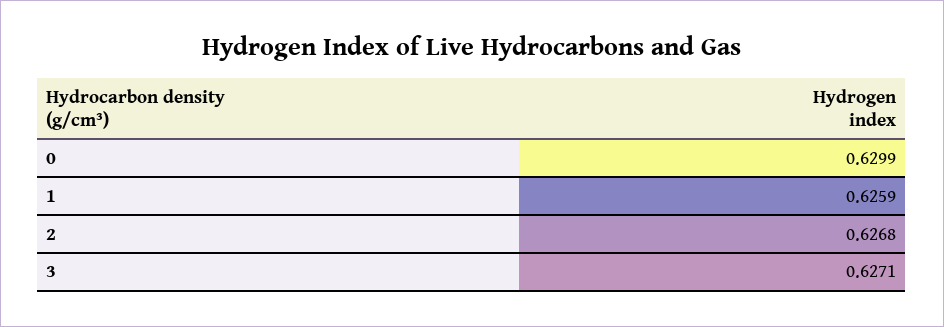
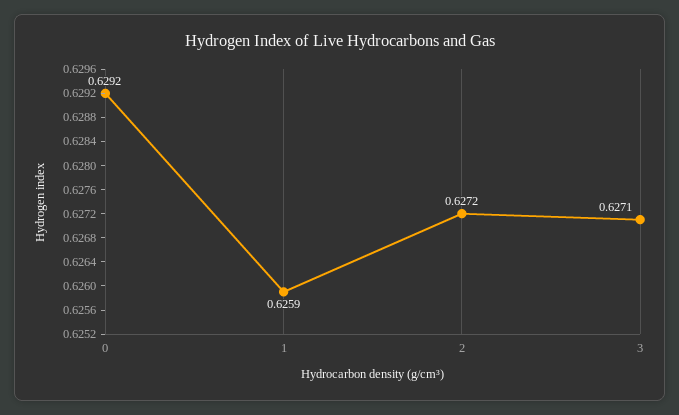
0: 0.6299 -> 0.6292
2: 0.6268 -> 0.6272

